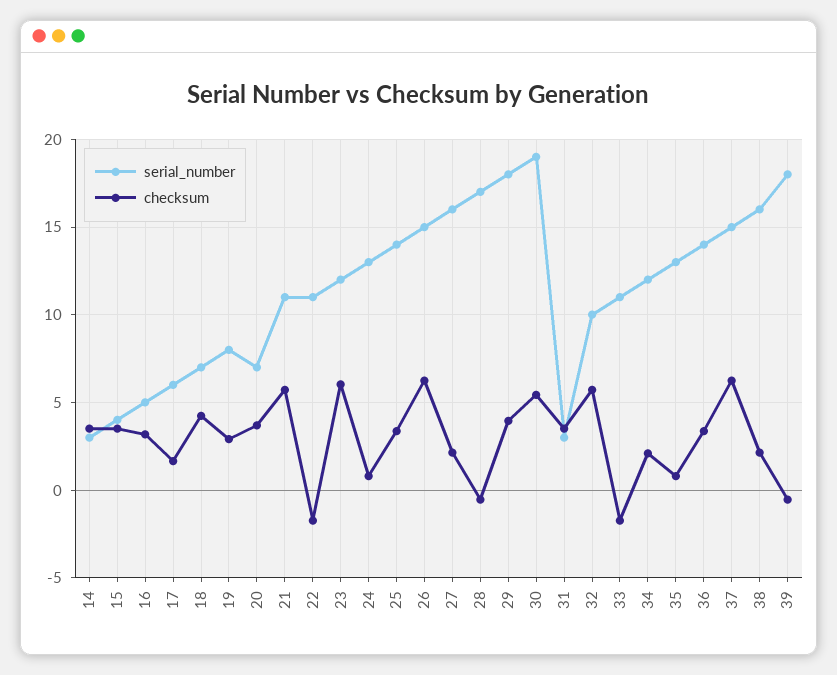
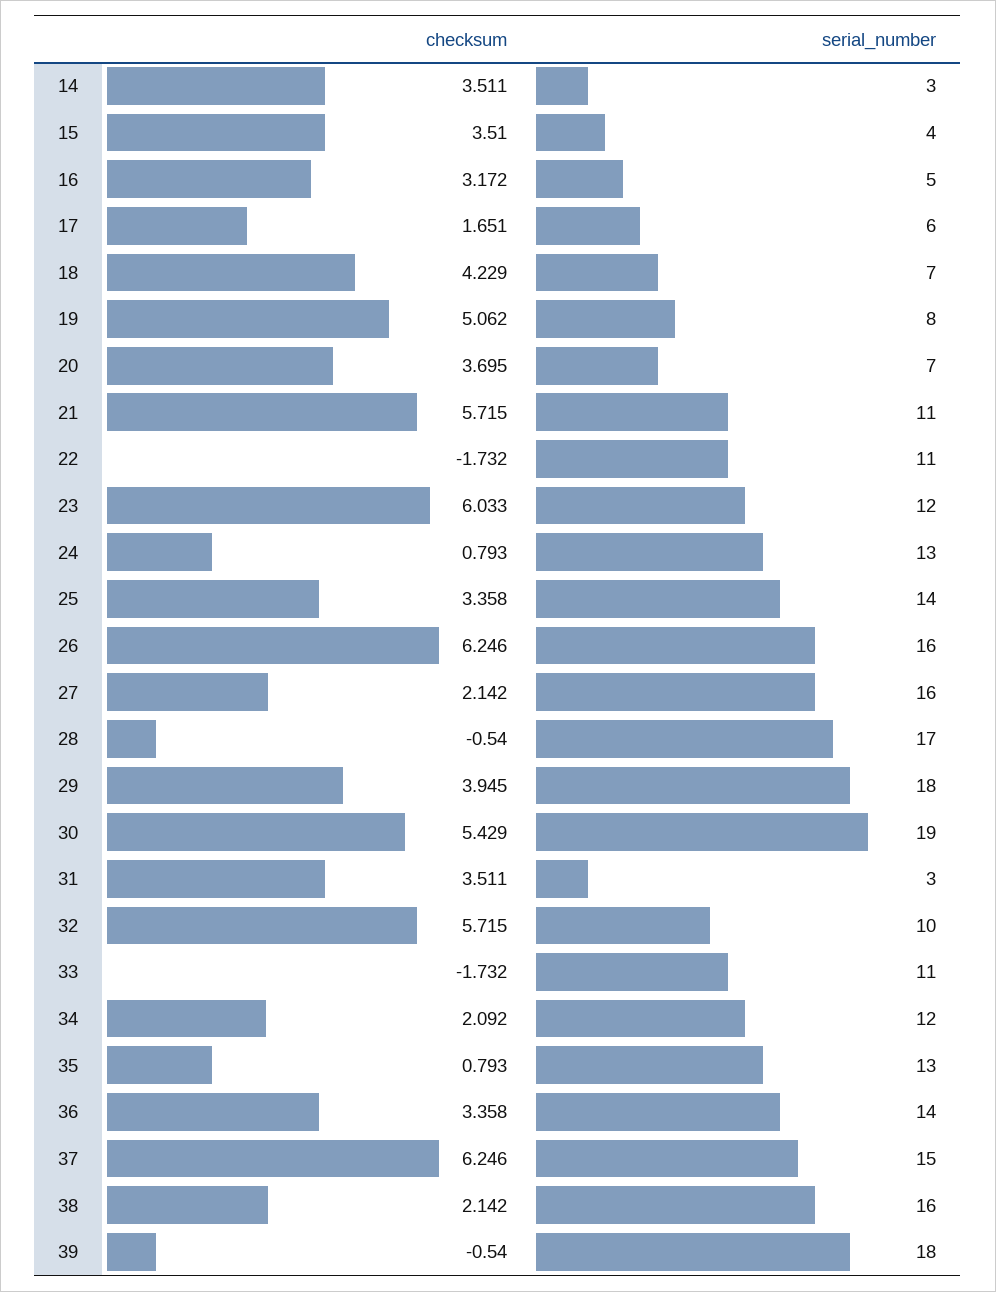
checksum, 19: 3 -> 5.062
serial_number, 26: 15 -> 16

